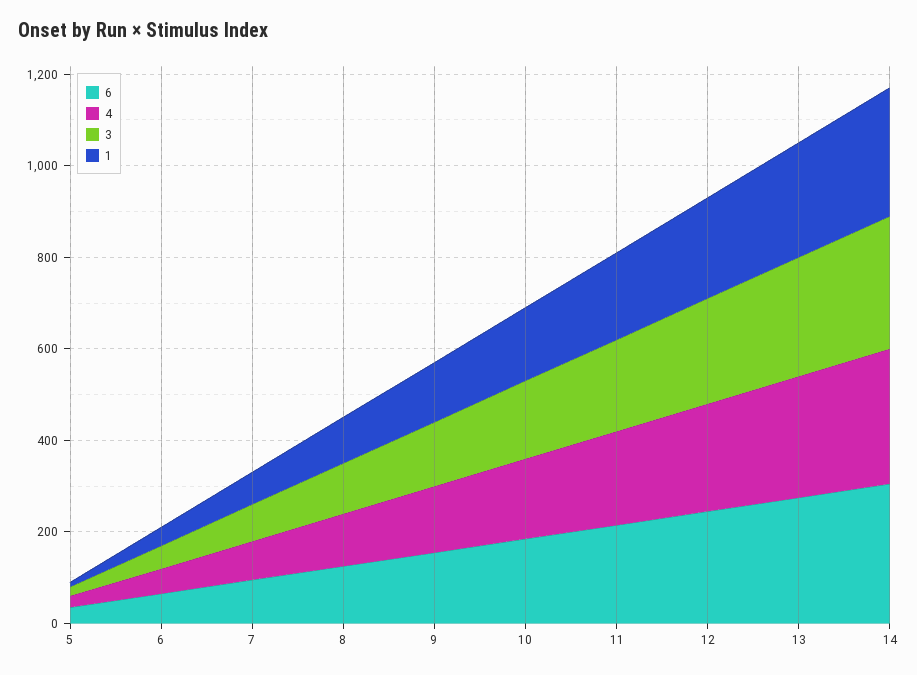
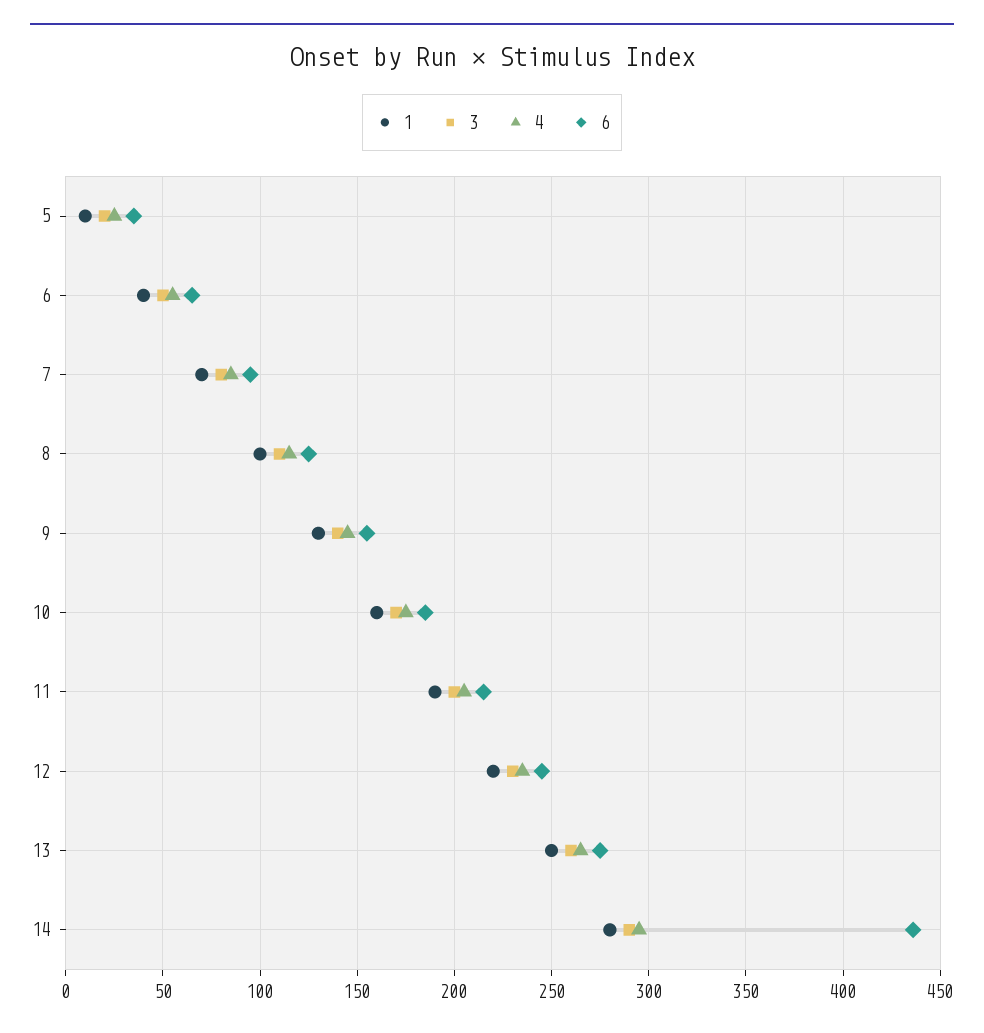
6, 14: 300 -> 435

